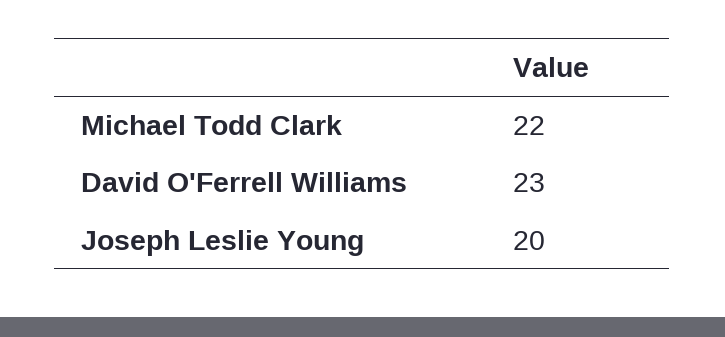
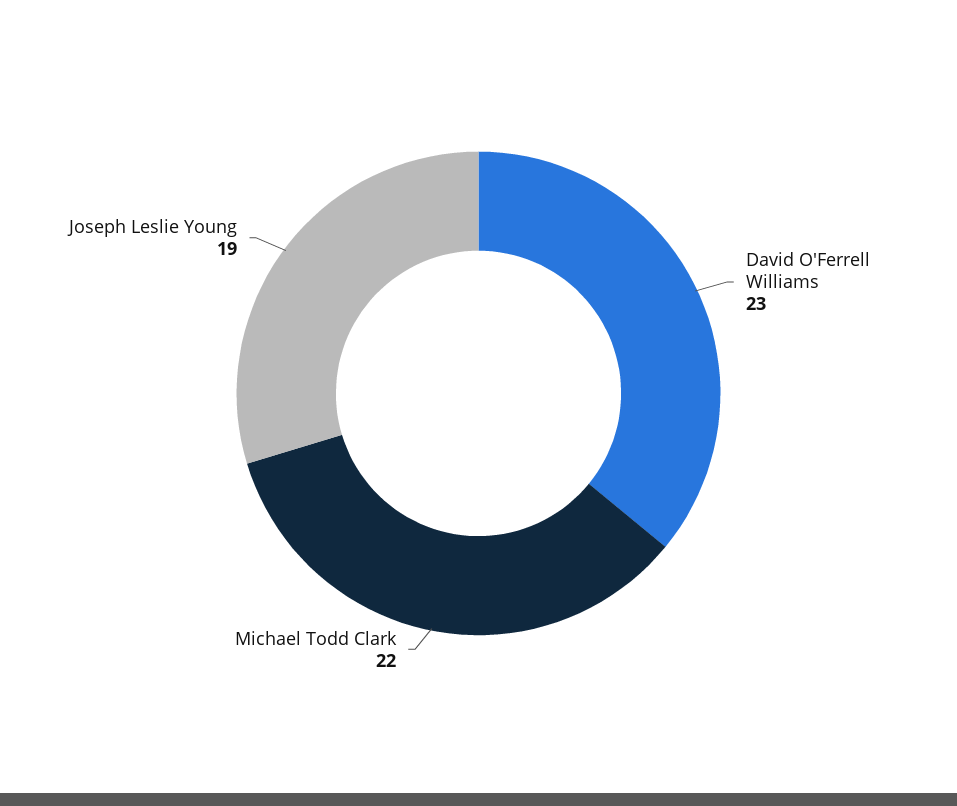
Joseph Leslie Young: 20 -> 19

